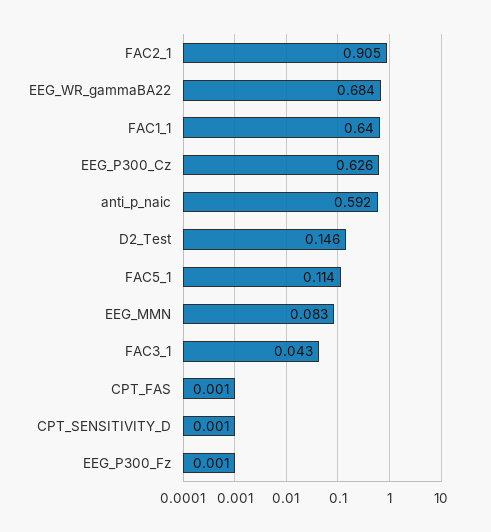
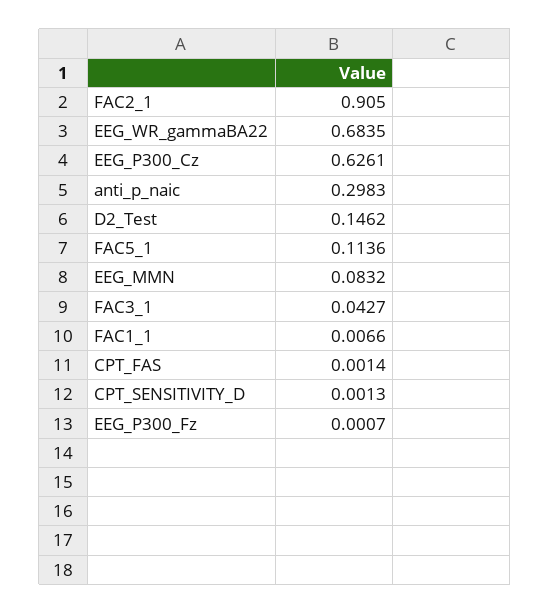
FAC1_1: 0.64 -> 0.0066
anti_p_naic: 0.592 -> 0.2983

